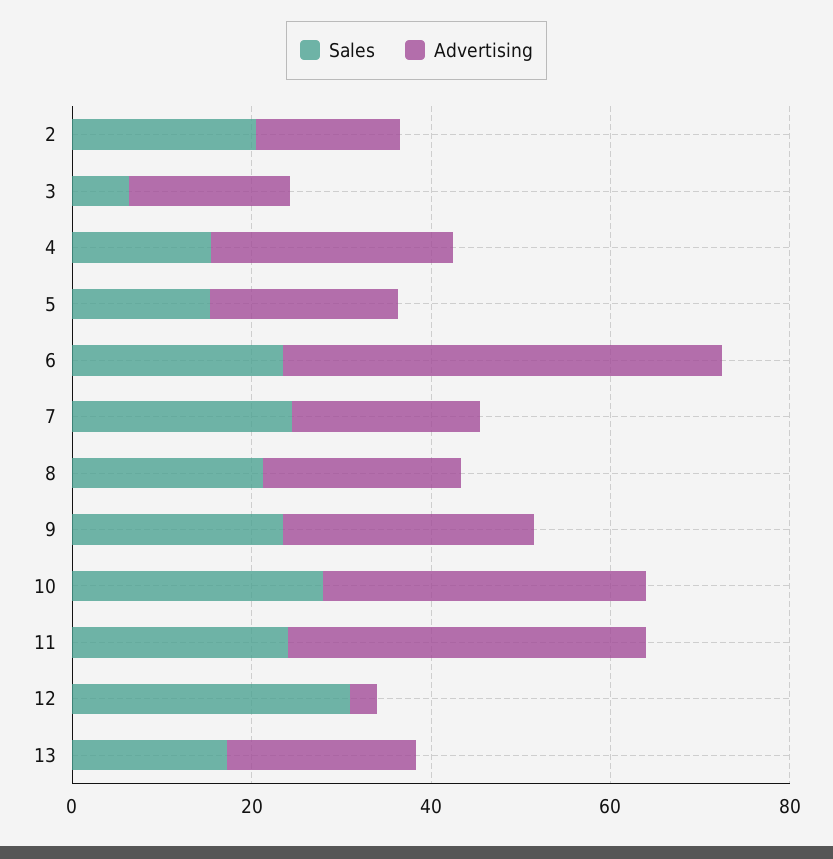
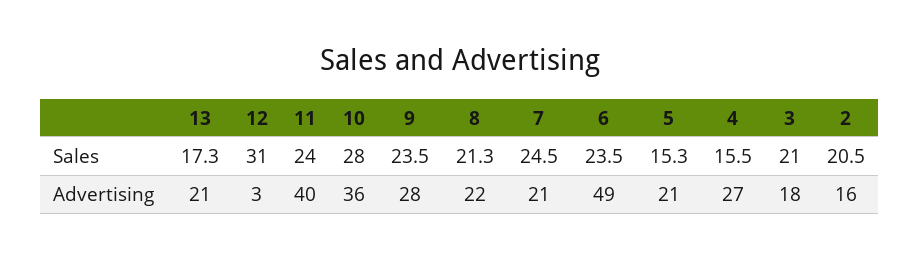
Sales, 3: 5 -> 21

